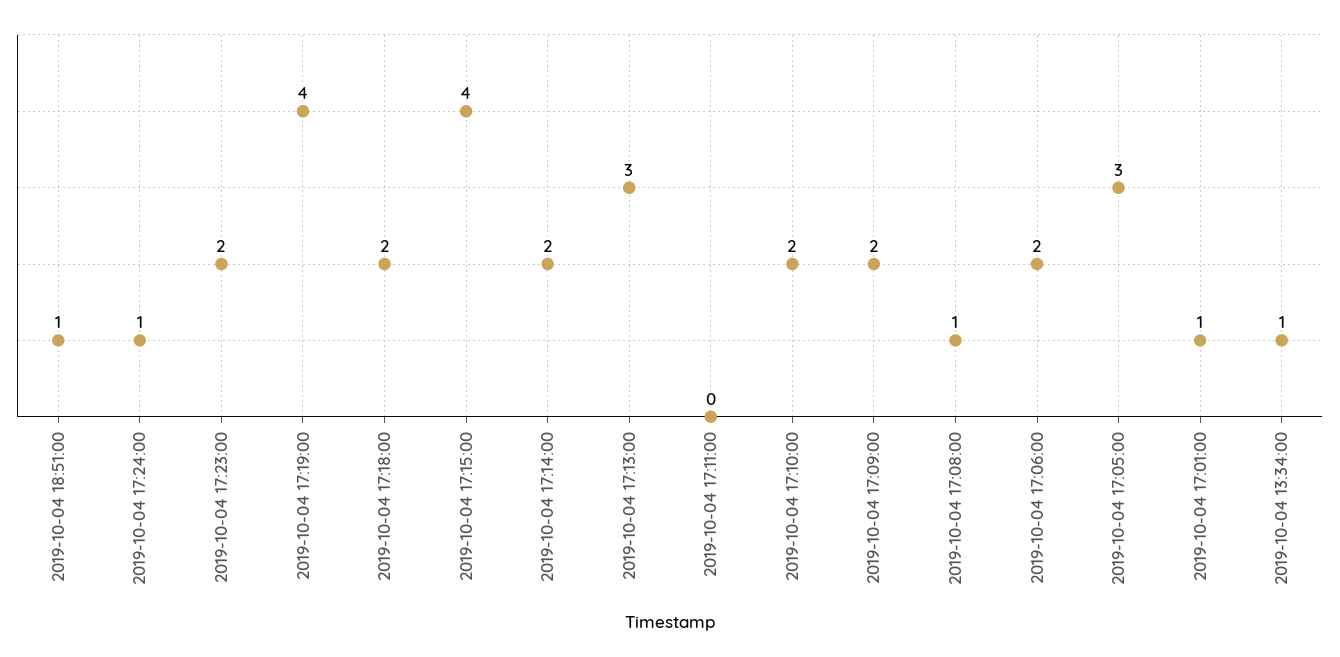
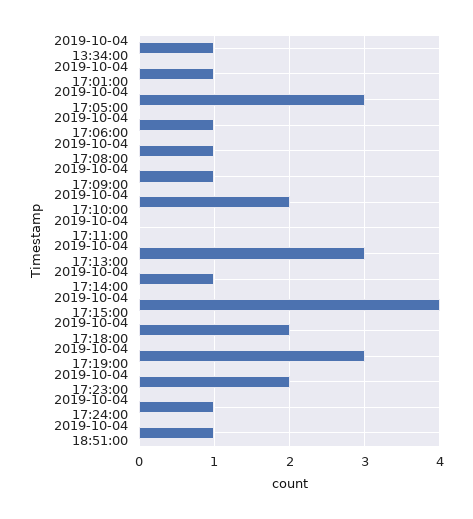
2019-10-04 17:19:00: 4 -> 3
2019-10-04 17:14:00: 2 -> 1
2019-10-04 17:09:00: 2 -> 1
2019-10-04 17:06:00: 2 -> 1

